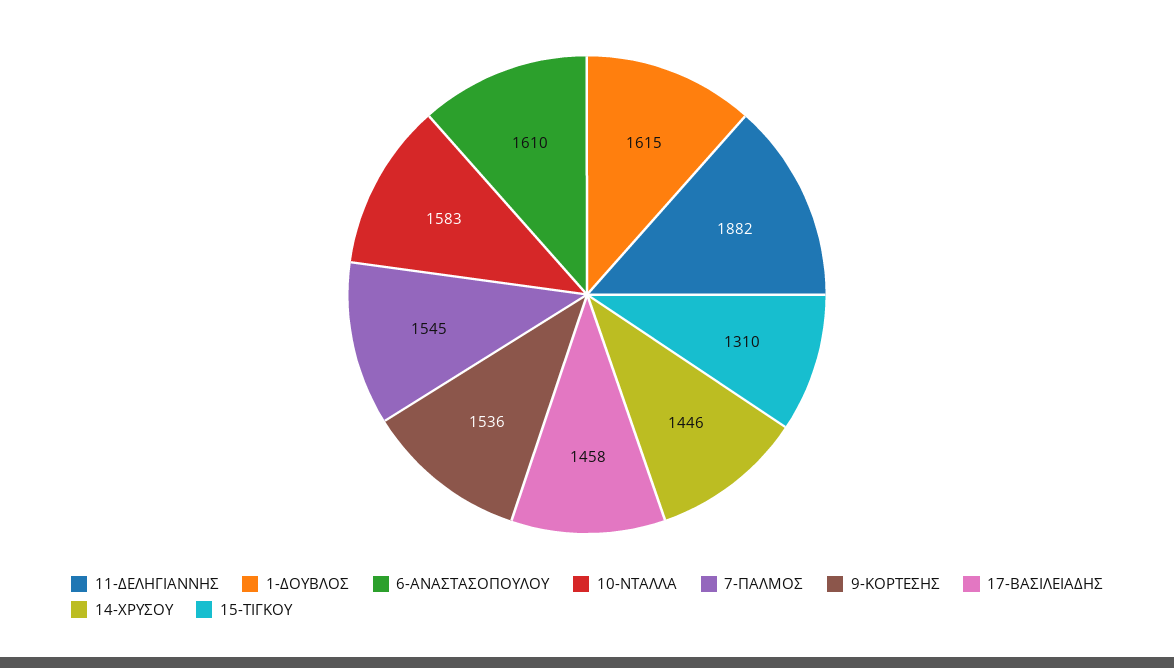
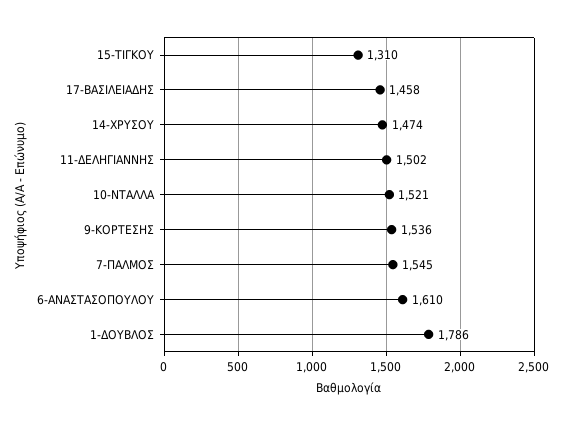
11-ΔΕΛΗΓΙΑΝΝΗΣ: 1882 -> 1502
1-ΔΟΥΒΛΟΣ: 1615 -> 1786
10-ΝΤΑΛΛΑ: 1583 -> 1521
14-ΧΡΥΣΟΥ: 1446 -> 1474

